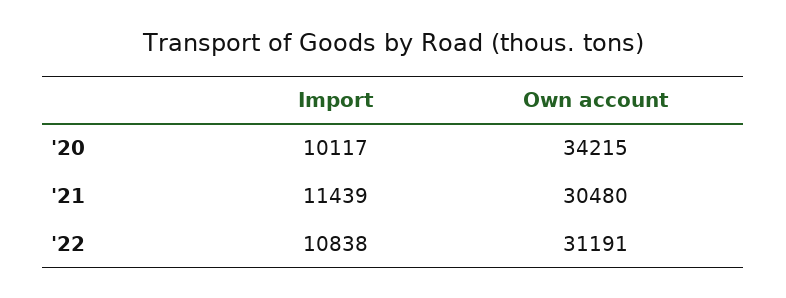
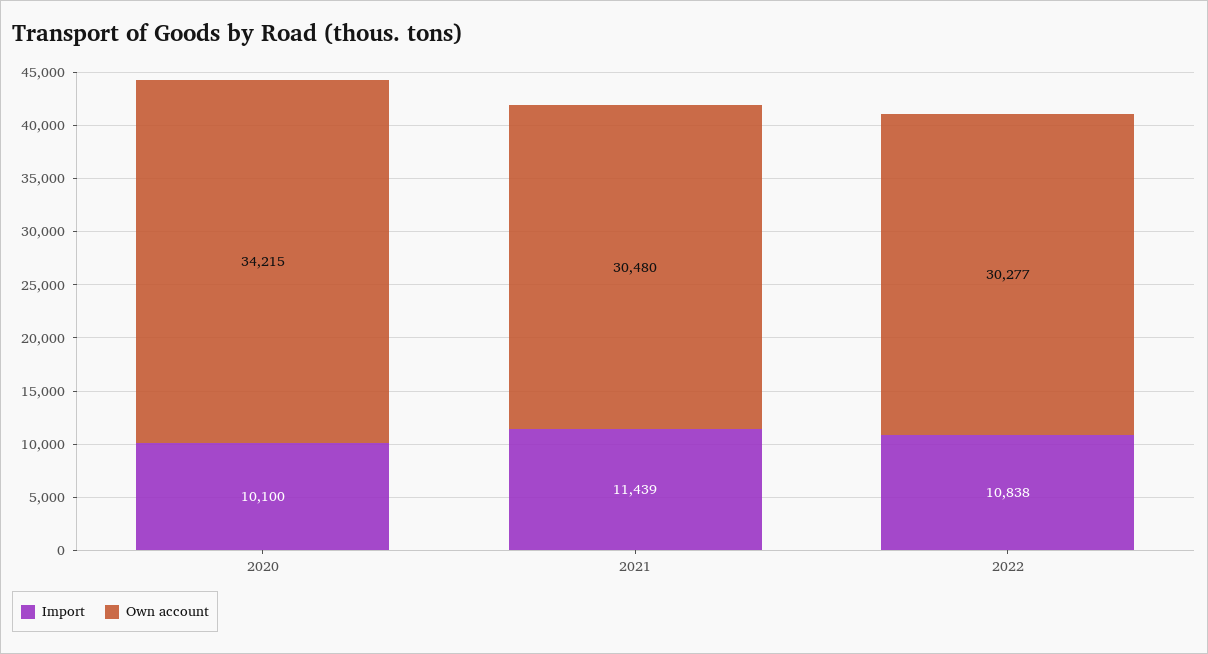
Import, '20: 10117 -> 10100
Own account, '22: 31191 -> 30277

